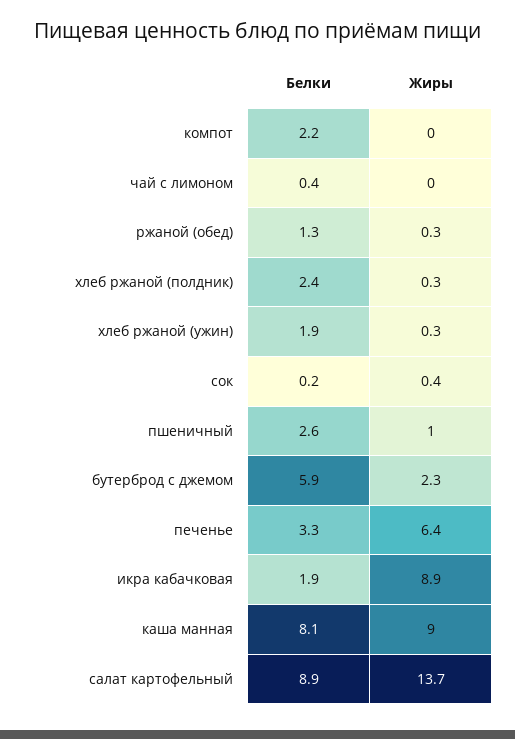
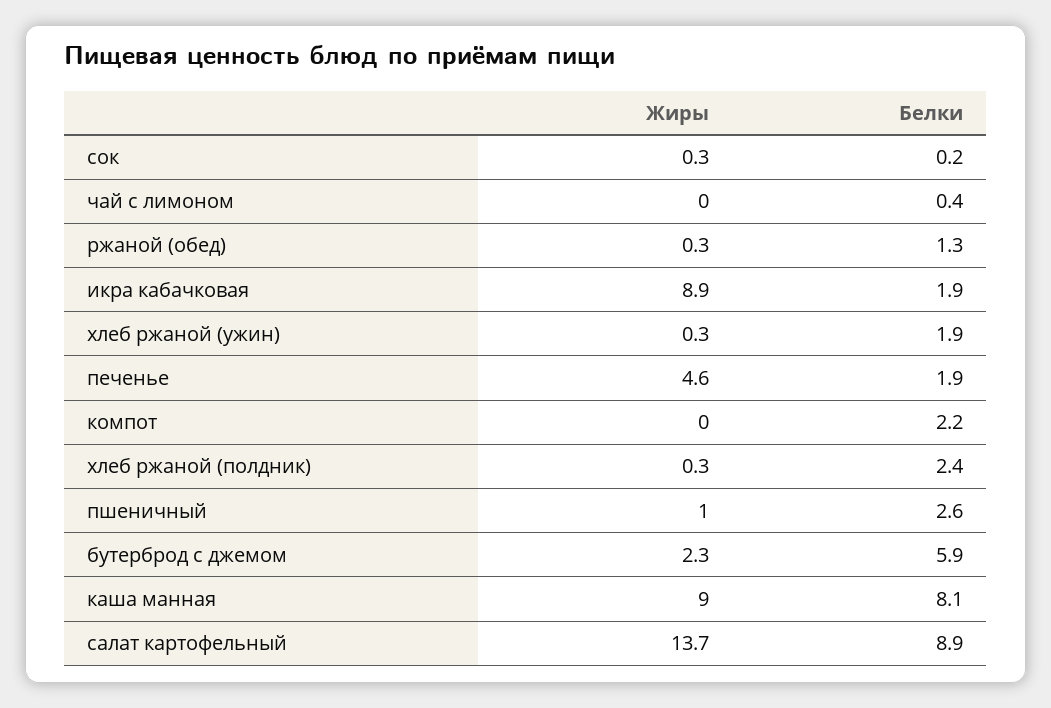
Жиры, сок: 0.4 -> 0.3
Белки, печенье: 3.3 -> 1.9
Жиры, печенье: 6.4 -> 4.6

